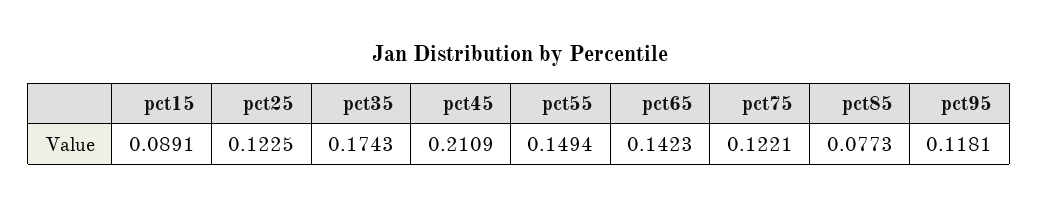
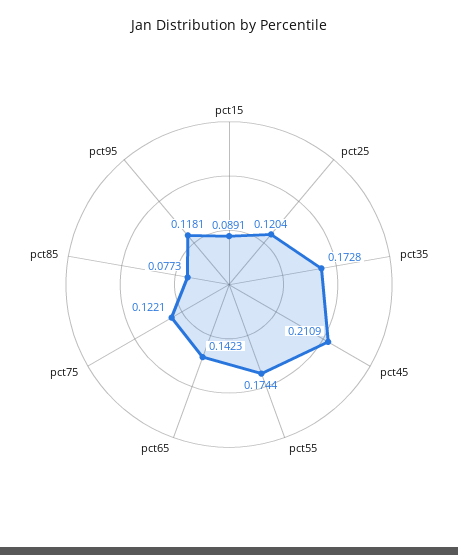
pct25: 0.1225 -> 0.1204
pct35: 0.1743 -> 0.1728
pct55: 0.1494 -> 0.1744

